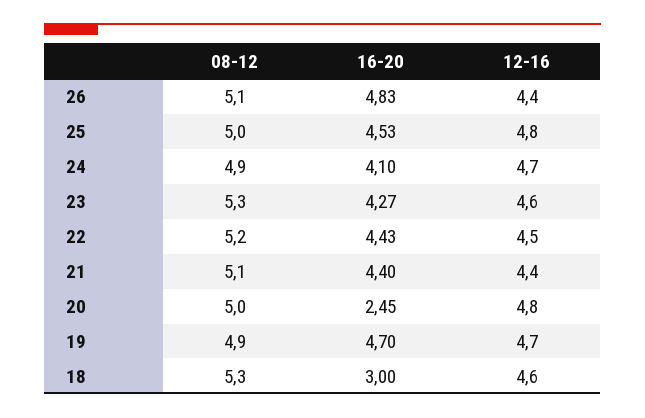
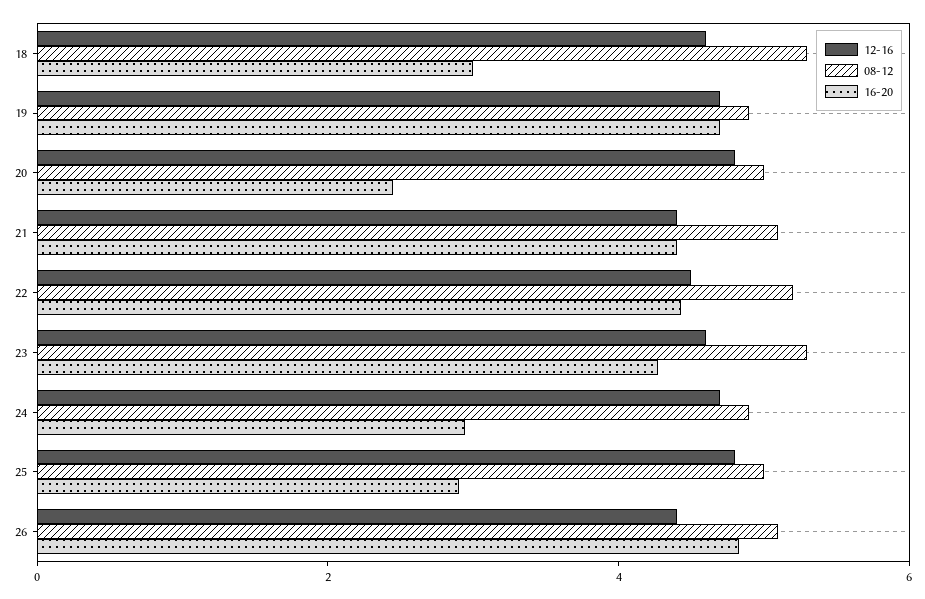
16-20, 25: 4.53 -> 3
16-20, 24: 4.1 -> 3

